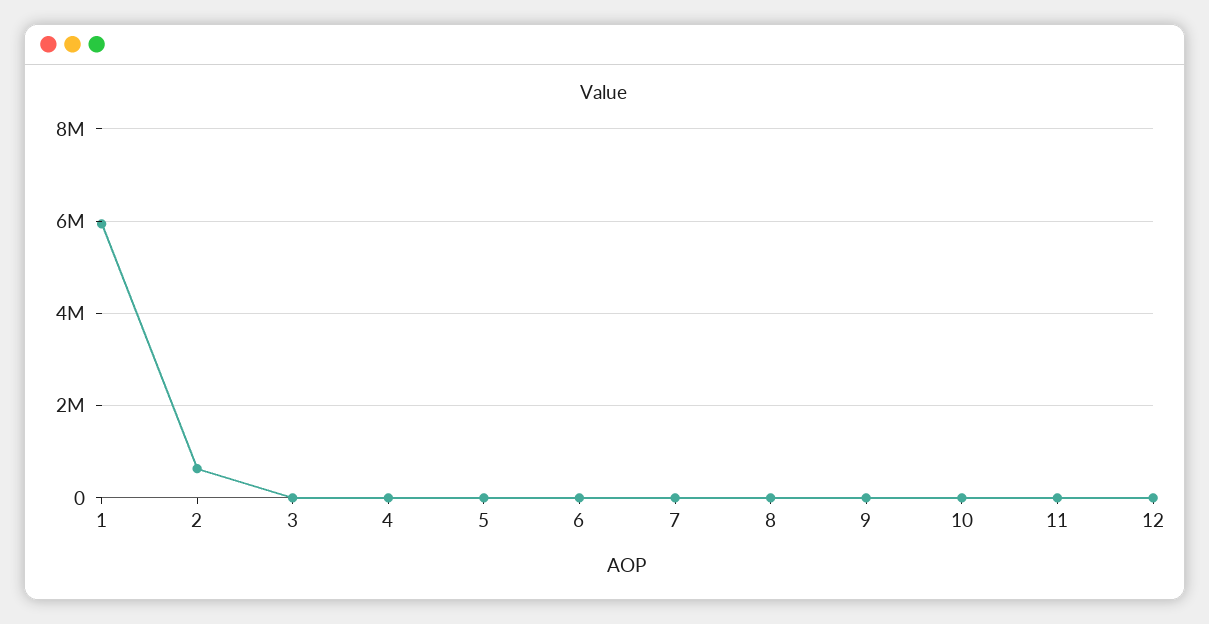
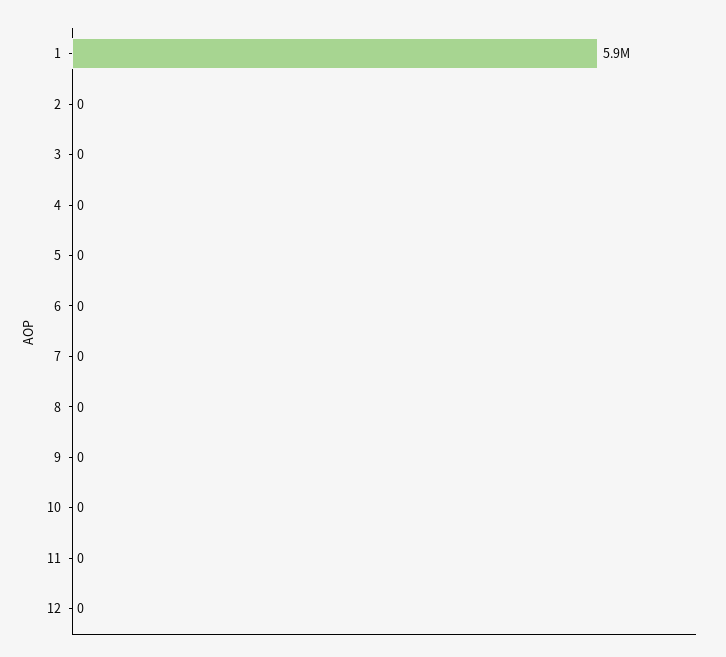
2: 600000 -> 0

